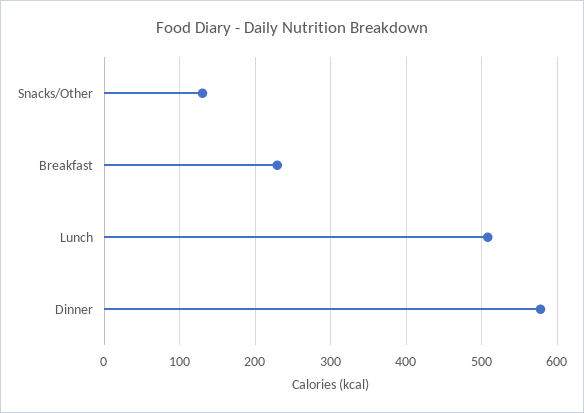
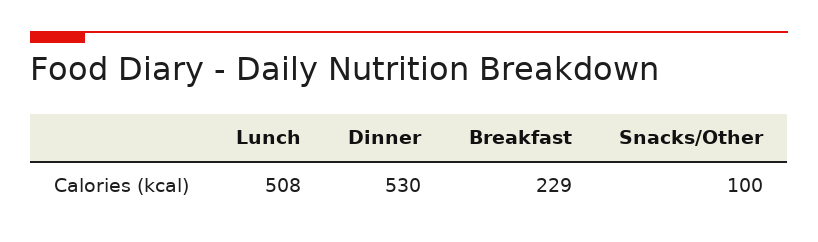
Snacks/Other: 130 -> 100
Dinner: 580 -> 530

